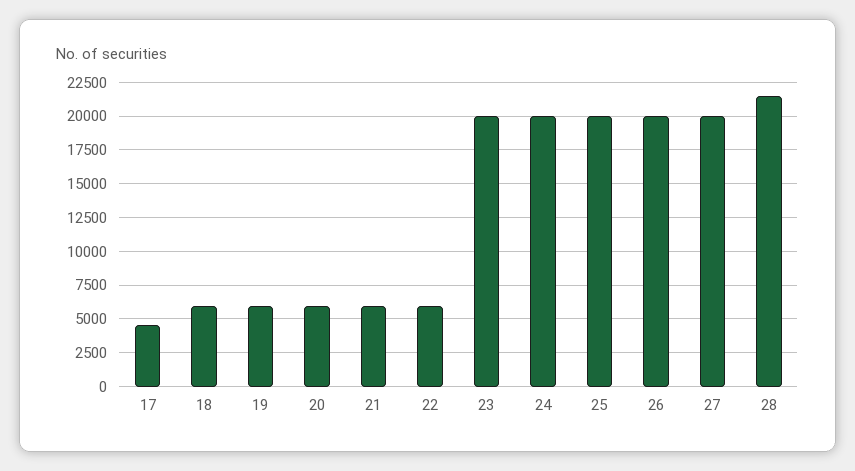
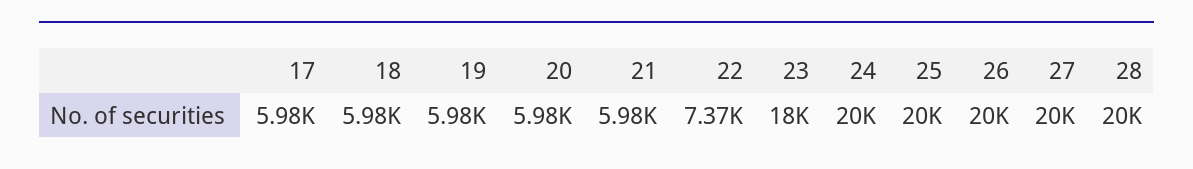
17: 4500 -> 5980
22: 6000 -> 7370
23: 20000 -> 18000
28: 21500 -> 20000

